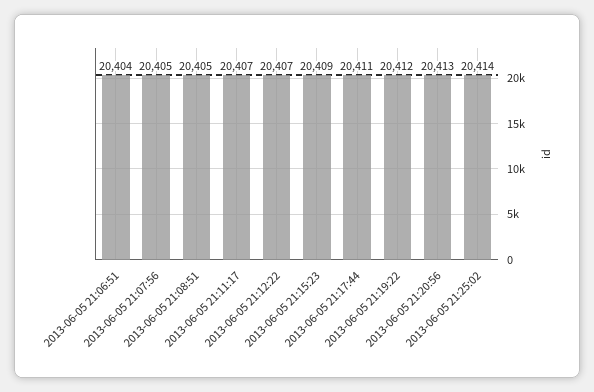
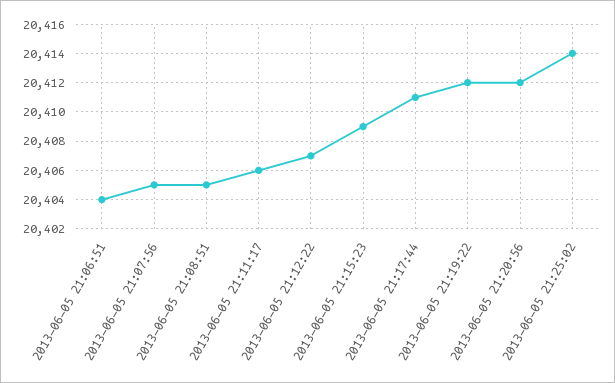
2013-06-05 21:11:17: 20407 -> 20406
2013-06-05 21:20:56: 20413 -> 20412

